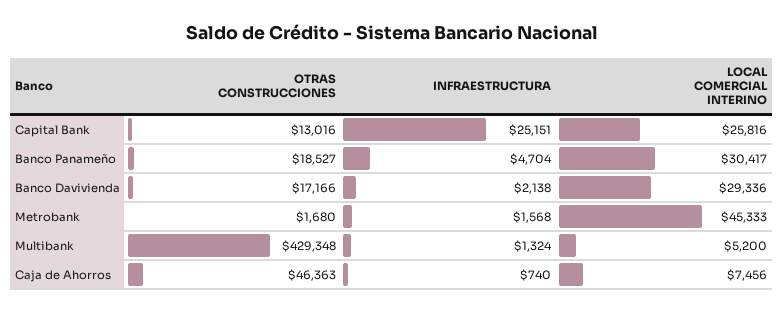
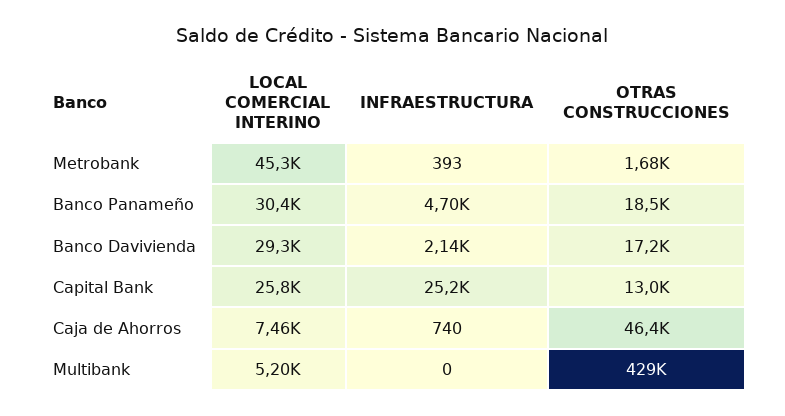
INFRAESTRUCTURA, Metrobank: 1568 -> 393
INFRAESTRUCTURA, Multibank: 1324 -> 0

